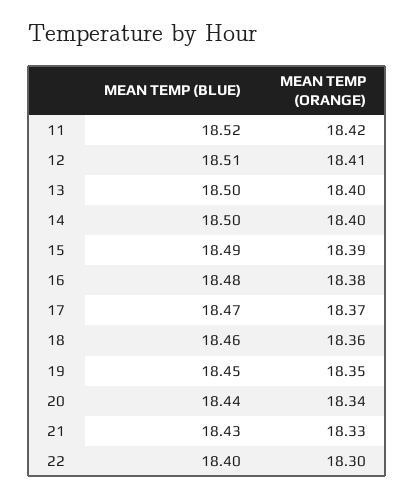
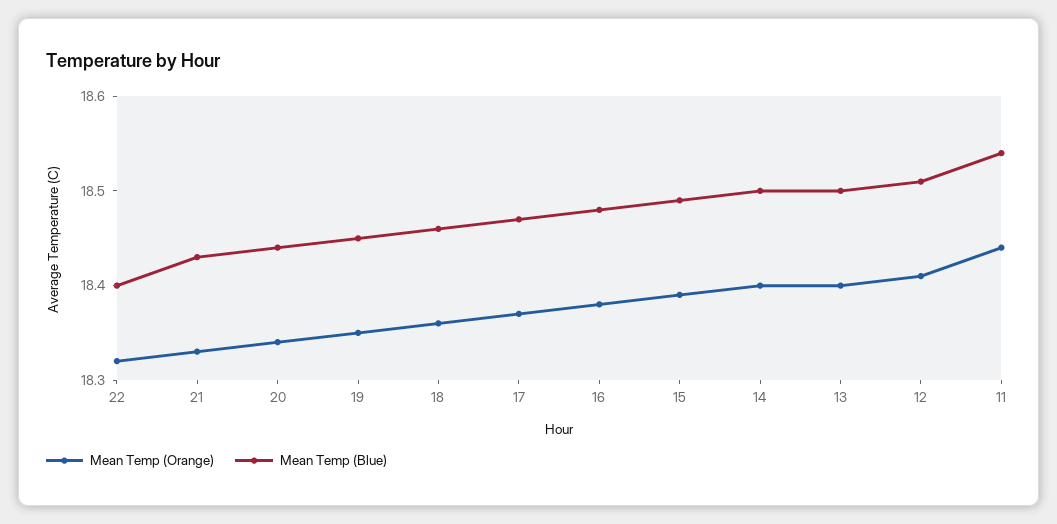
MEAN TEMP (BLUE), 11: 18.52 -> 18.54
MEAN TEMP (ORANGE), 11: 18.42 -> 18.44
MEAN TEMP (ORANGE), 22: 18.3 -> 18.32

